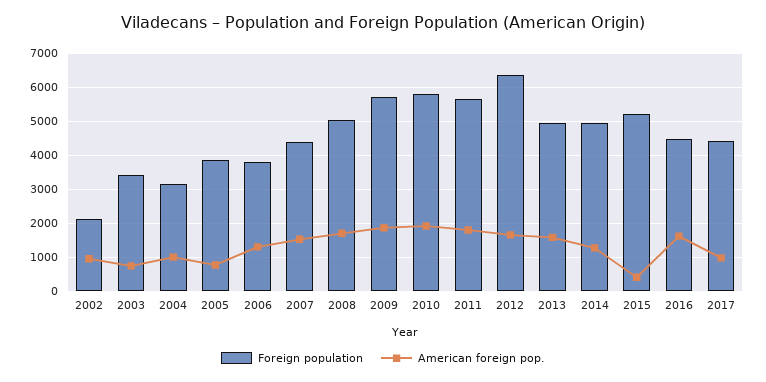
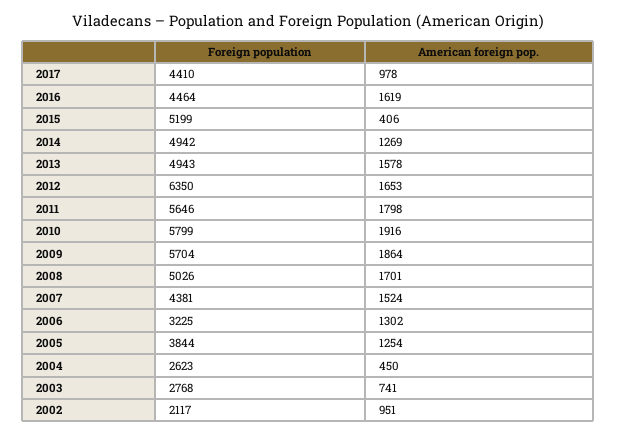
Foreign population, 2003: 3400 -> 2768
Foreign population, 2004: 3200 -> 2623
American foreign pop., 2004: 1000 -> 450
American foreign pop., 2005: 800 -> 1254
Foreign population, 2006: 3800 -> 3225

